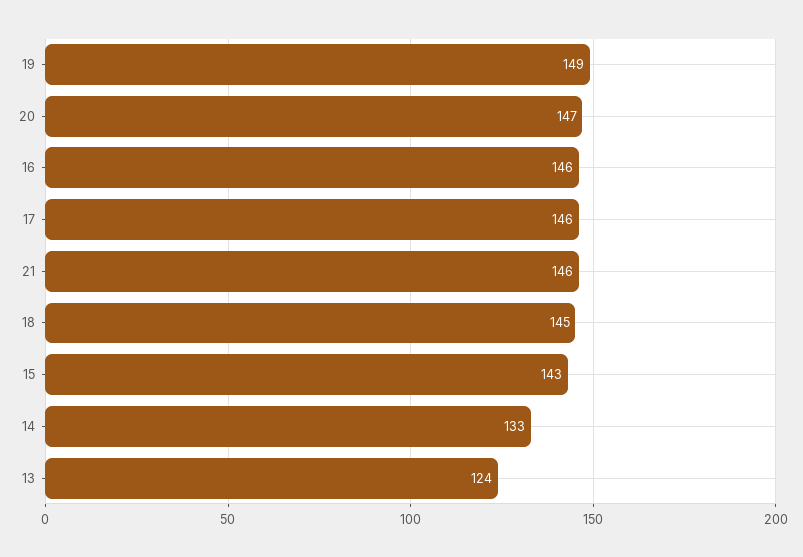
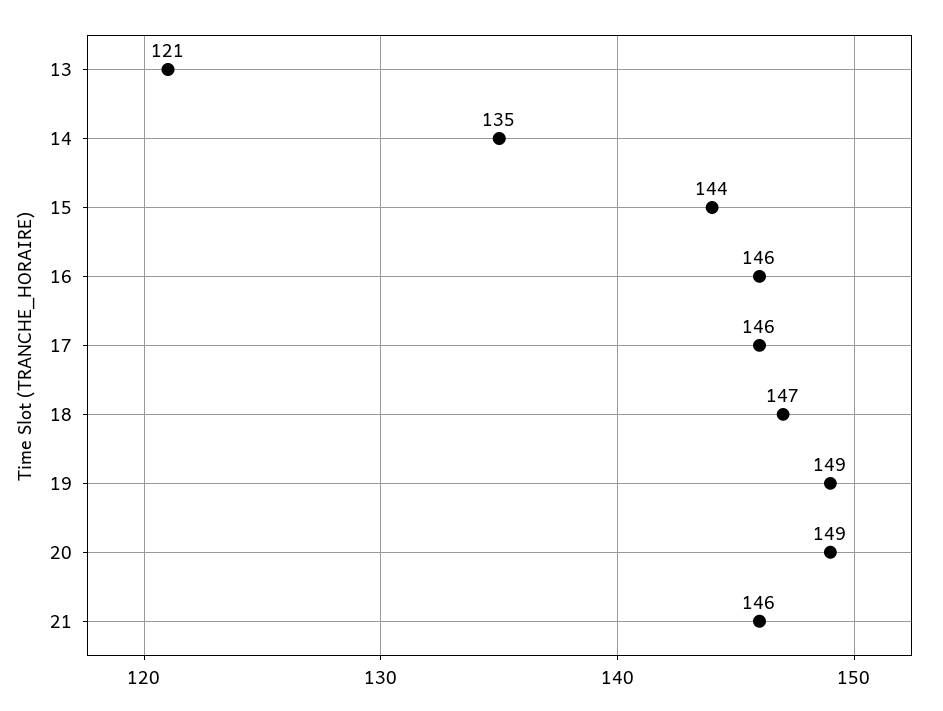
20: 147 -> 149
18: 145 -> 147
15: 143 -> 144
14: 133 -> 135
13: 124 -> 121

